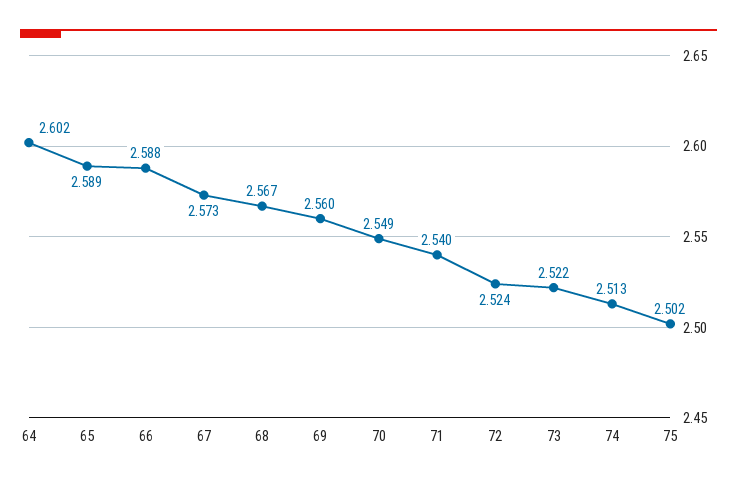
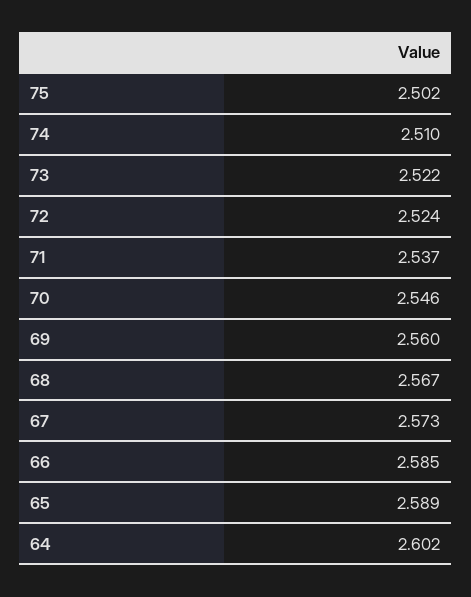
66: 2.588 -> 2.585
70: 2.549 -> 2.546
71: 2.54 -> 2.537
74: 2.513 -> 2.51

